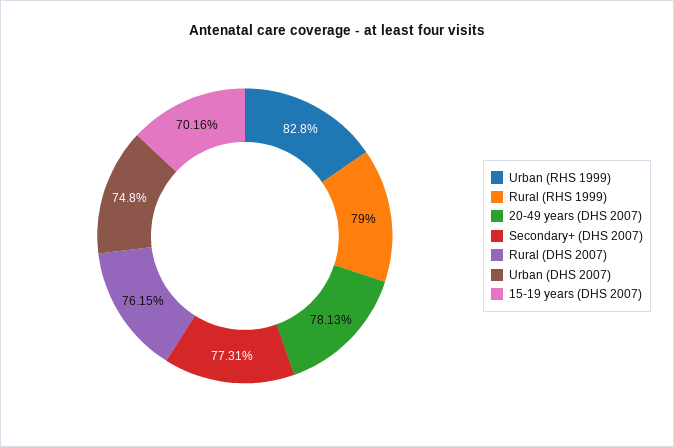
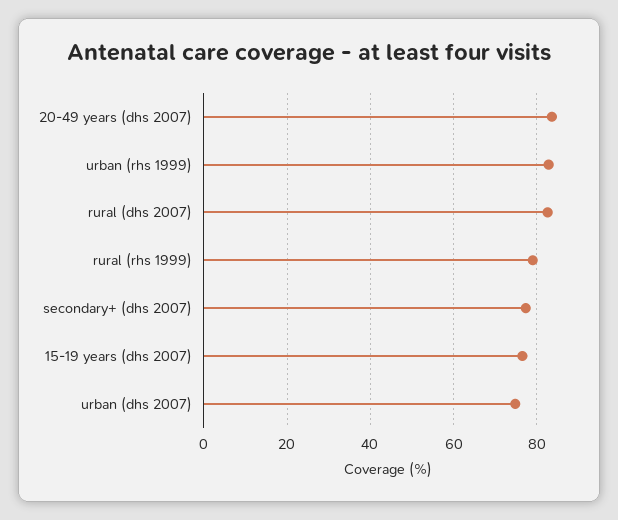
20-49 years (DHS 2007): 78.13 -> 84
Rural (DHS 2007): 76.15 -> 82
15-19 years (DHS 2007): 70.16 -> 76

